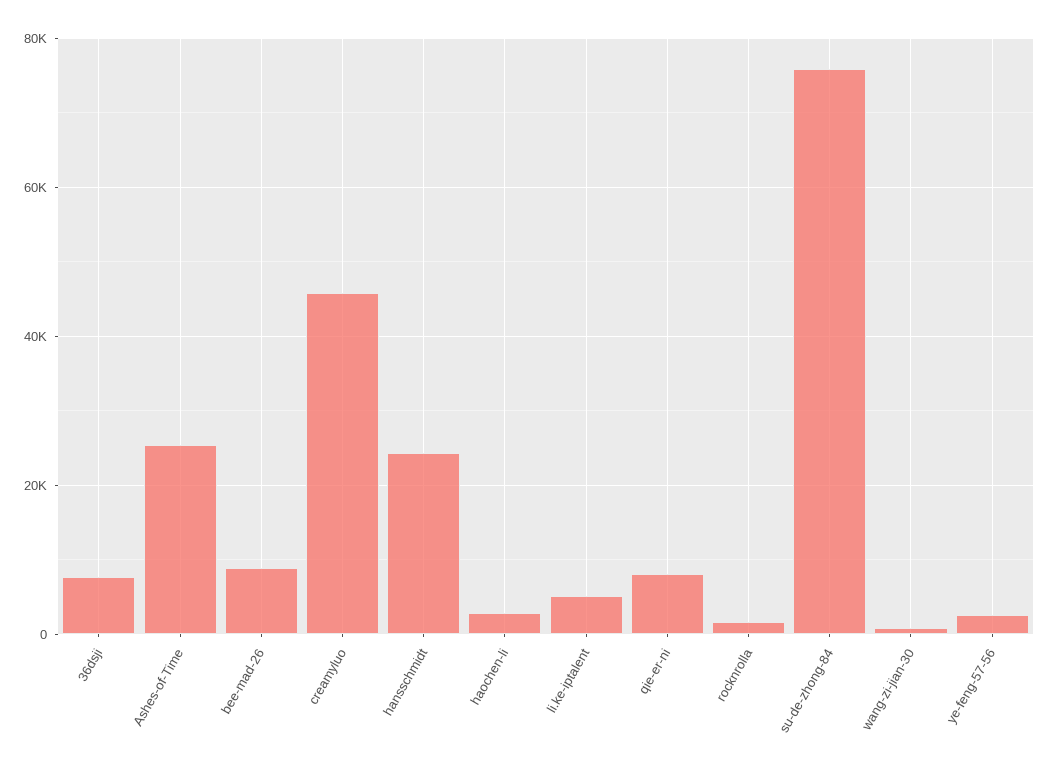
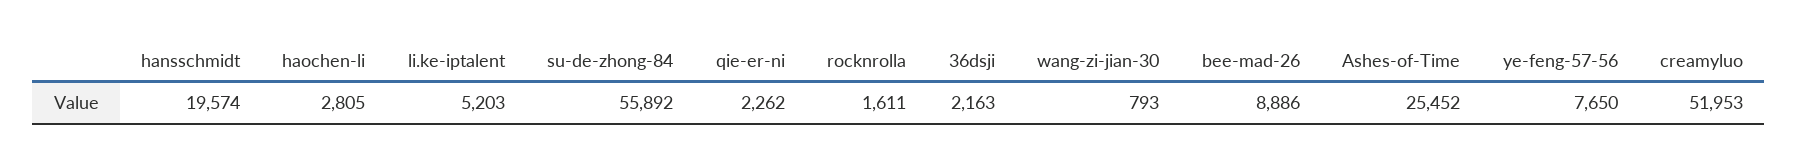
36dsji: 8000 -> 2163
creamyluo: 46000 -> 51953
hansschmidt: 24000 -> 19574
qie-er-ni: 8000 -> 2262
su-de-zhong-84: 76000 -> 55892
ye-feng-57-56: 2000 -> 7650

